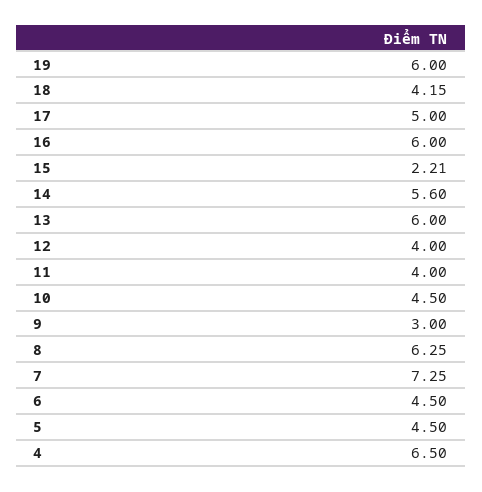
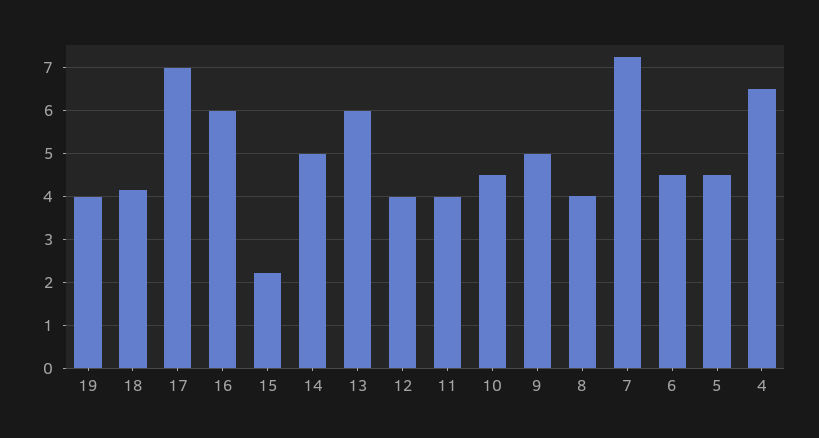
19: 6 -> 4
17: 5 -> 7
14: 5.6 -> 5
9: 3 -> 5
8: 6.25 -> 4

